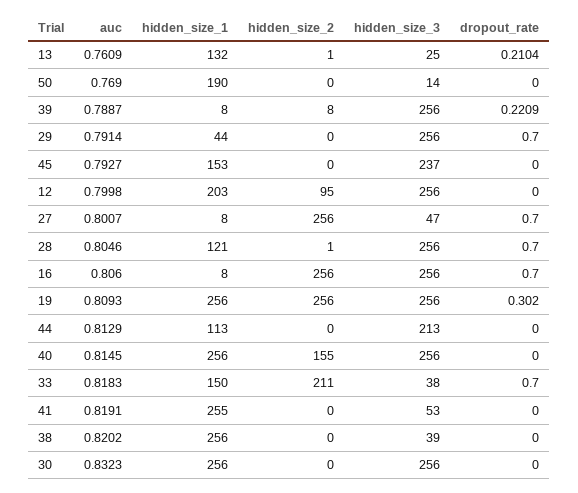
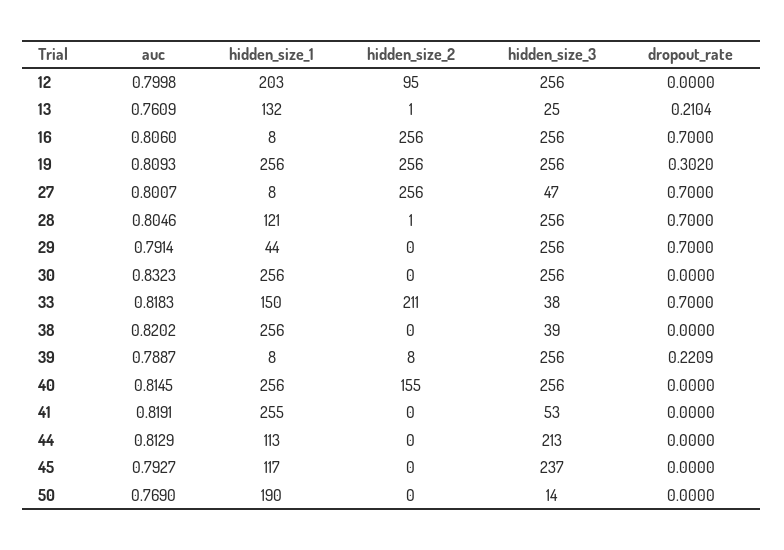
hidden_size_1, 45: 153 -> 117

